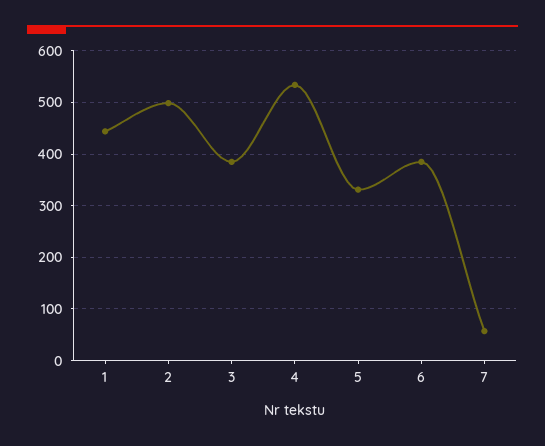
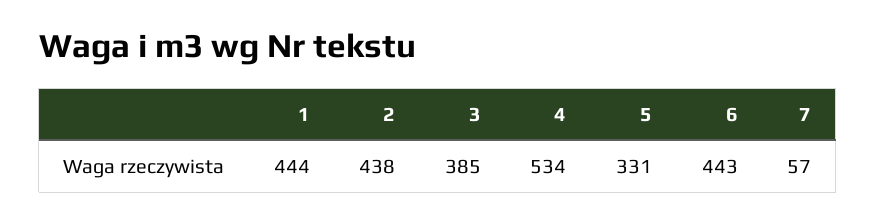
2: 500 -> 438
6: 380 -> 443

